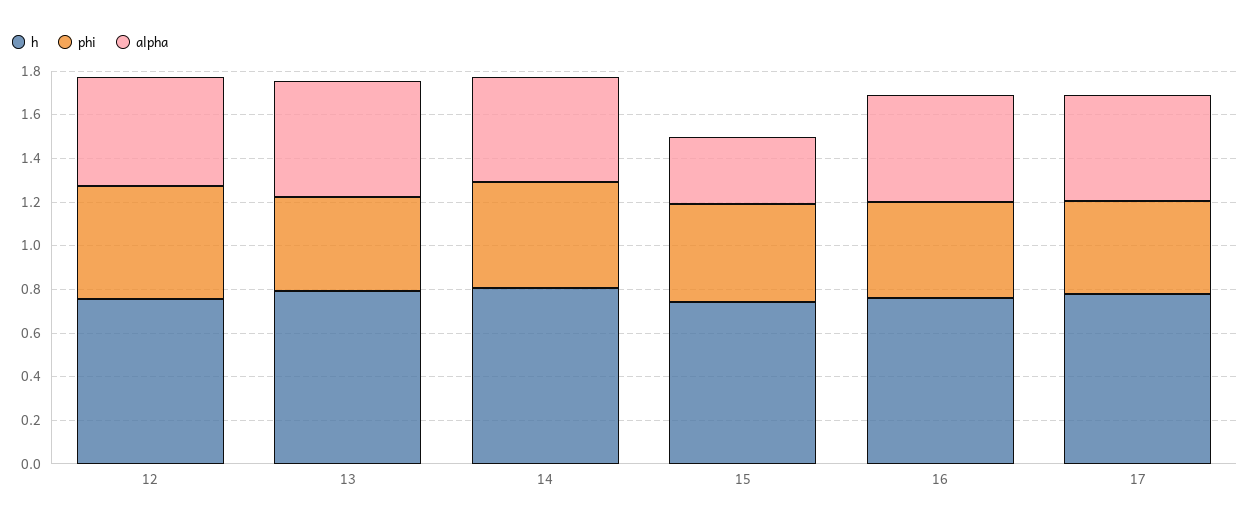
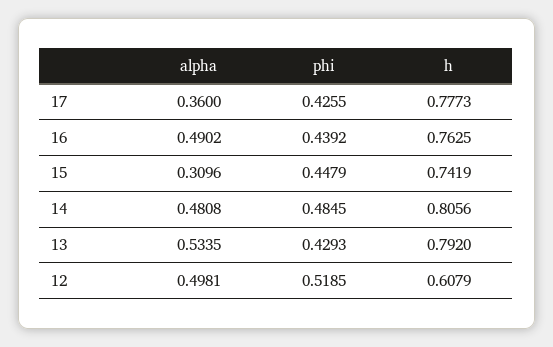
h, 12: 0.75 -> 0.6079
alpha, 17: 0.5 -> 0.36

